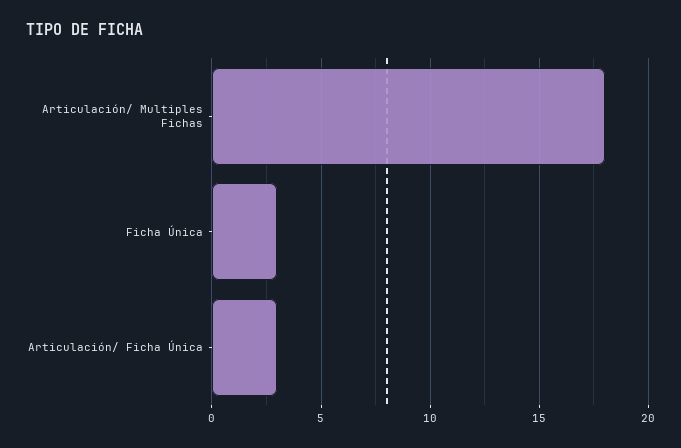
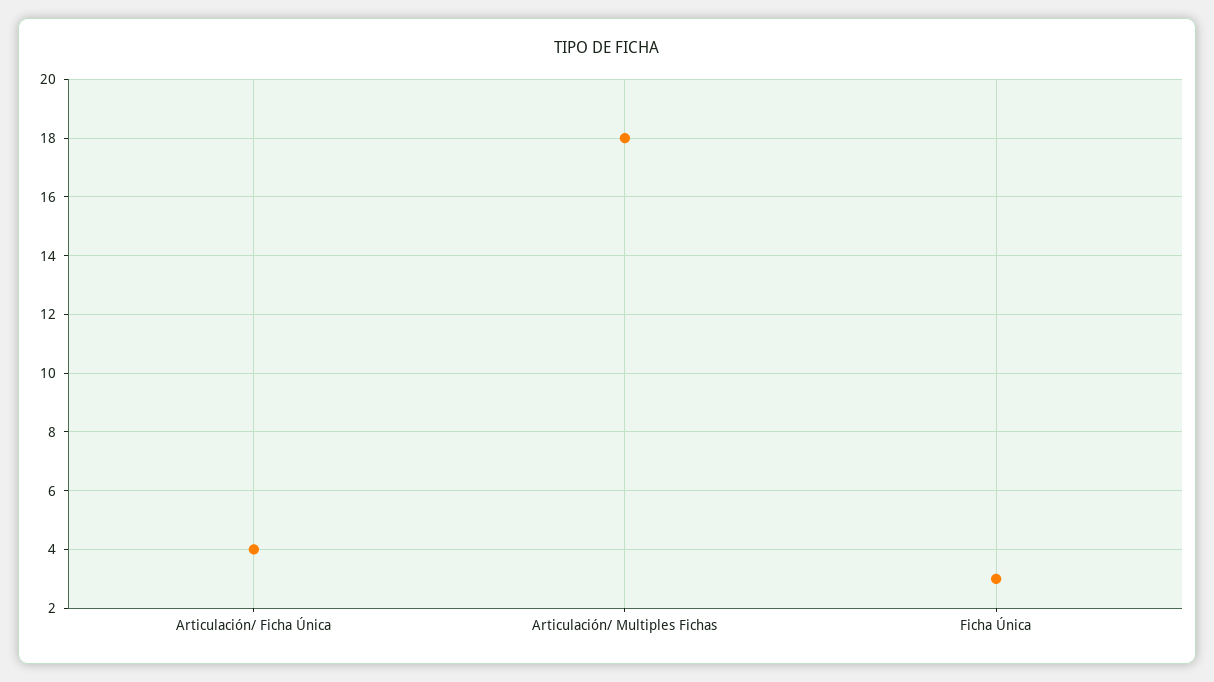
Articulación/ Ficha Única: 3 -> 4

